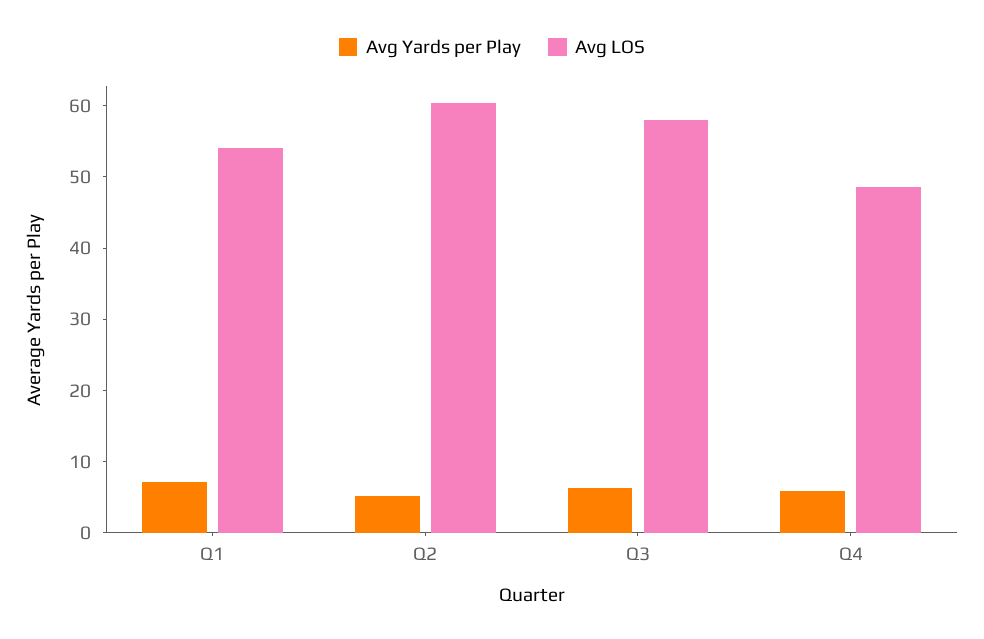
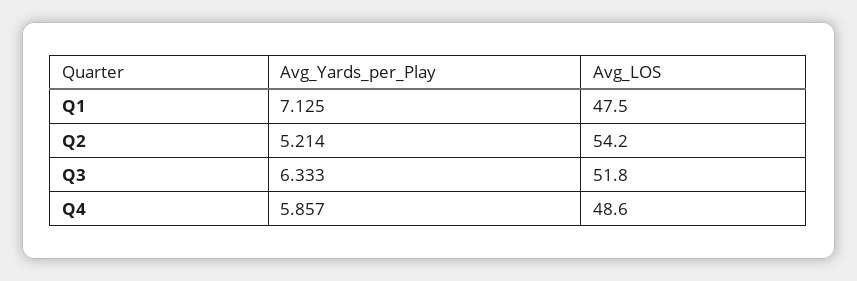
Avg LOS, Q1: 54 -> 47.5
Avg LOS, Q2: 60 -> 54.2
Avg LOS, Q3: 58 -> 51.8

